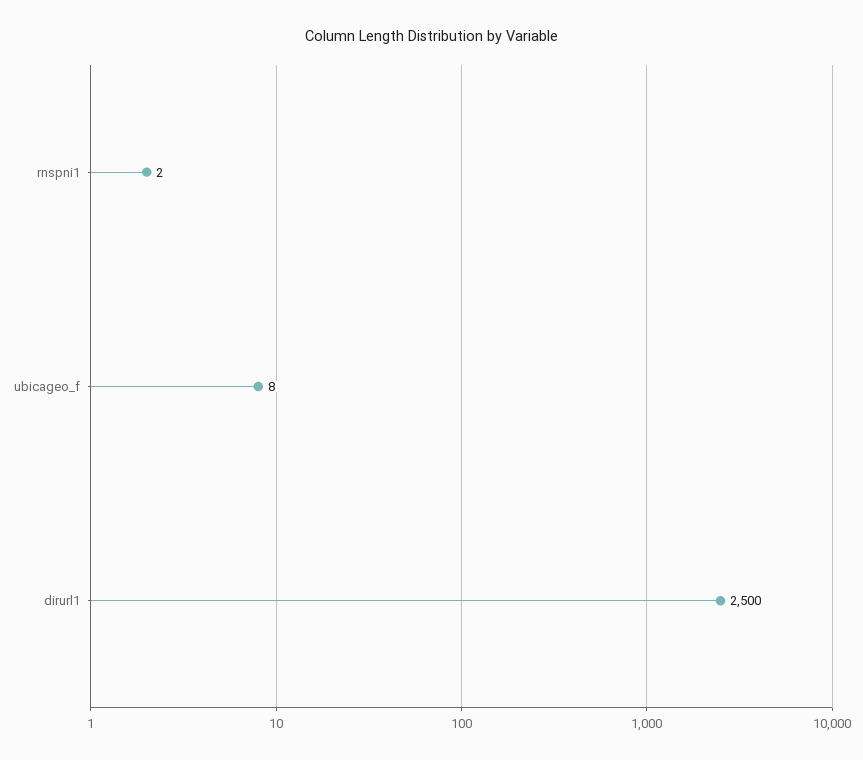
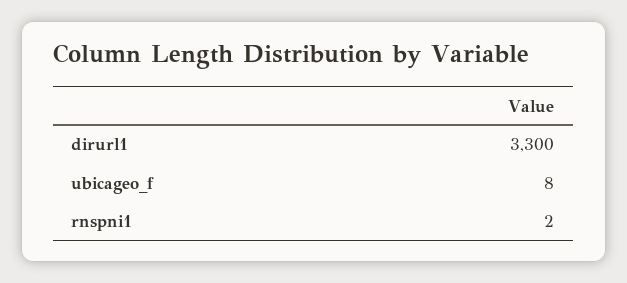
dirurl1: 2500 -> 3300

